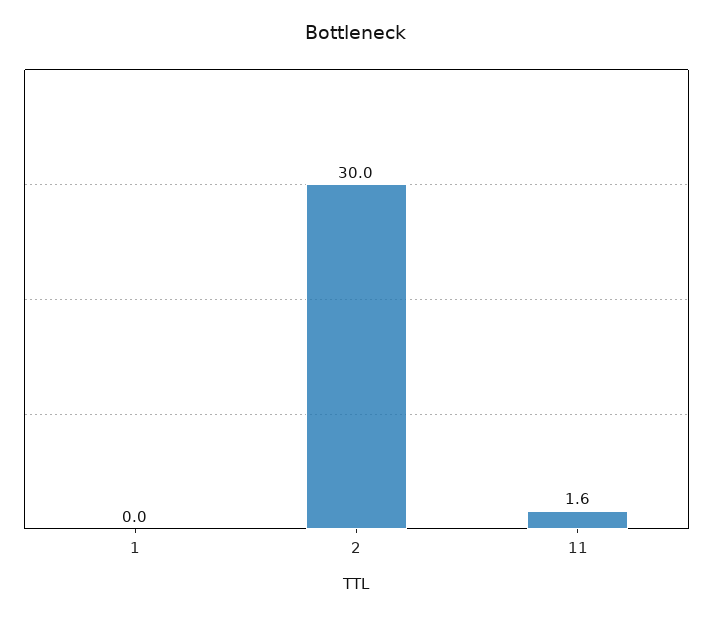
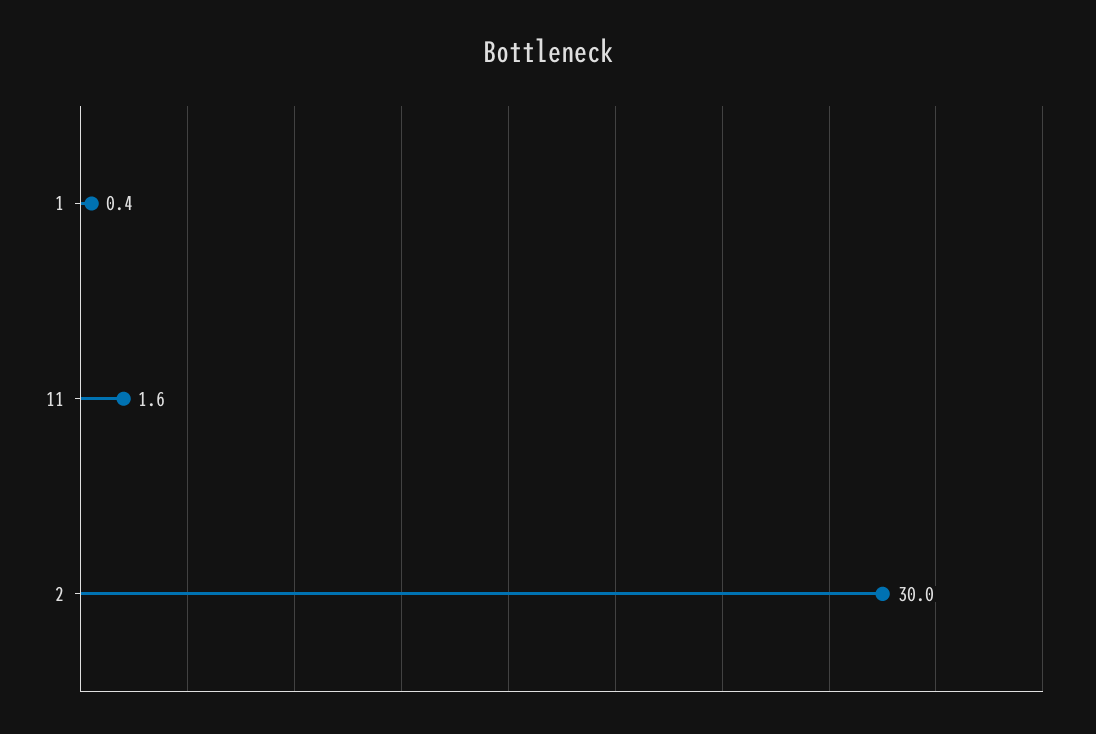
1: 0 -> 0.4

